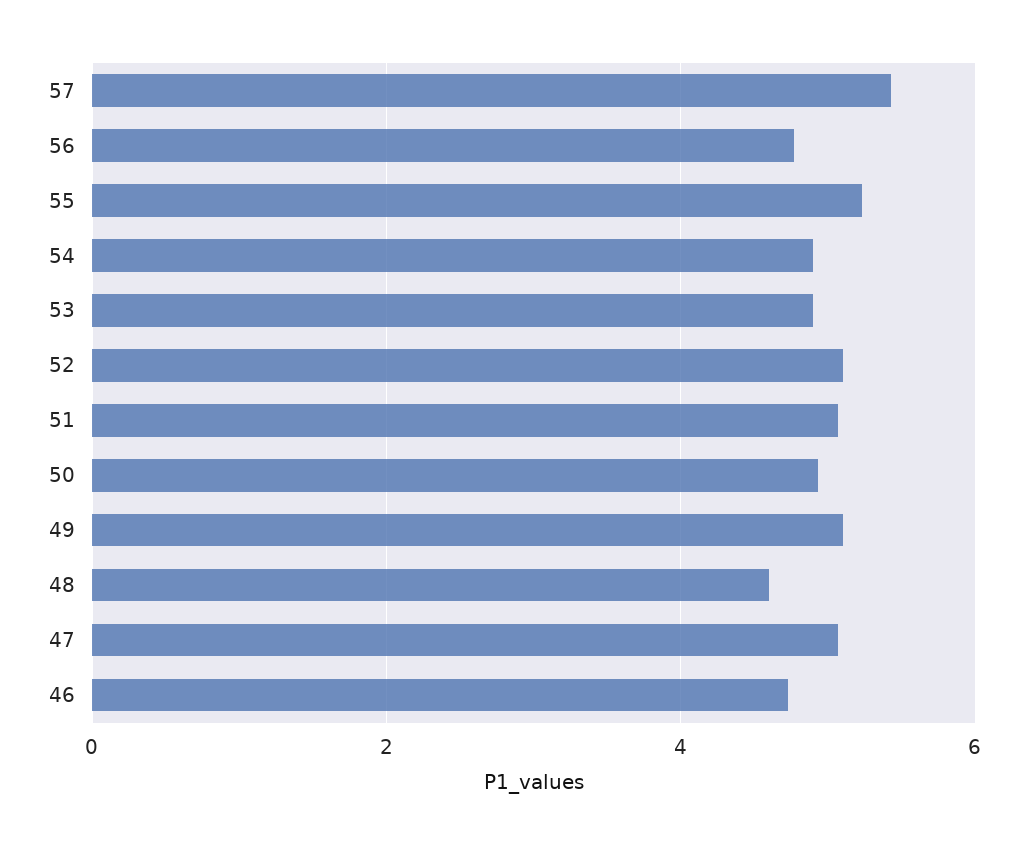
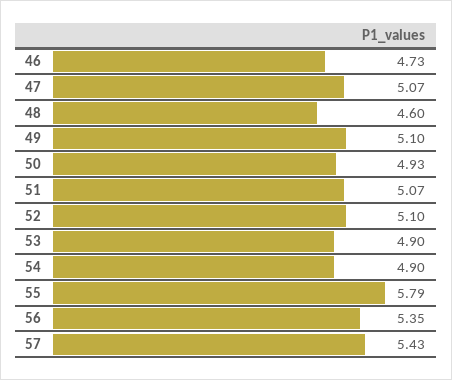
56: 4.8 -> 5.35
55: 5.2 -> 5.79

